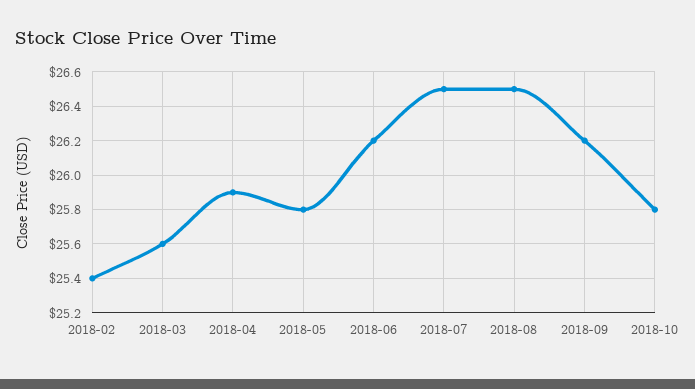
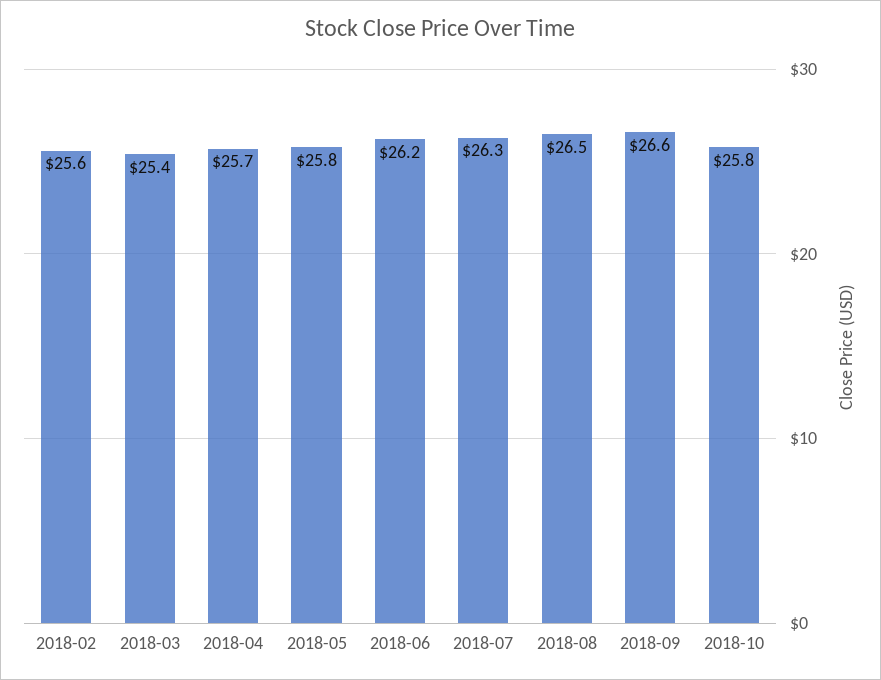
2018-02: 25.4 -> 25.6
2018-03: 25.6 -> 25.4
2018-04: 25.9 -> 25.7
2018-07: 26.5 -> 26.3
2018-09: 26.2 -> 26.6

